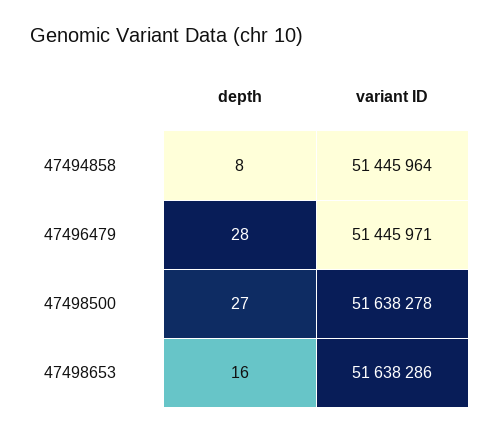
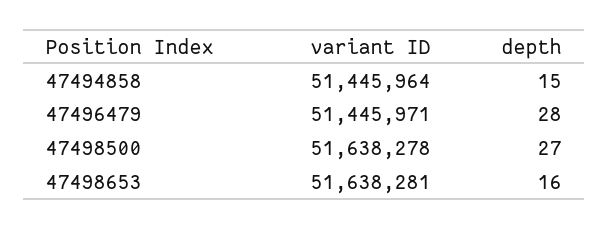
depth, 47494858: 8 -> 15
variant ID, 47498653: 51638286 -> 51638281

